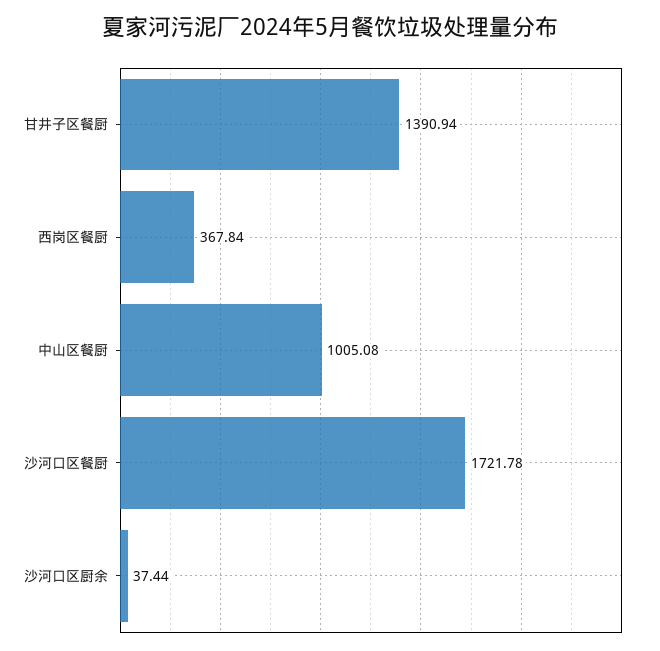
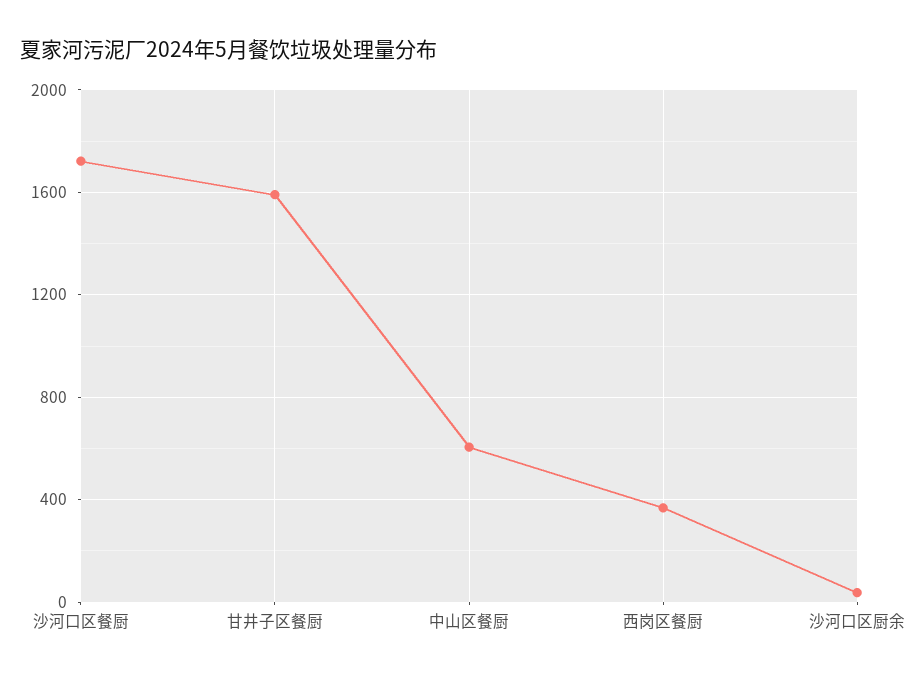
甘井子区餐厨: 1390.94 -> 1600
中山区餐厨: 1005.08 -> 600

